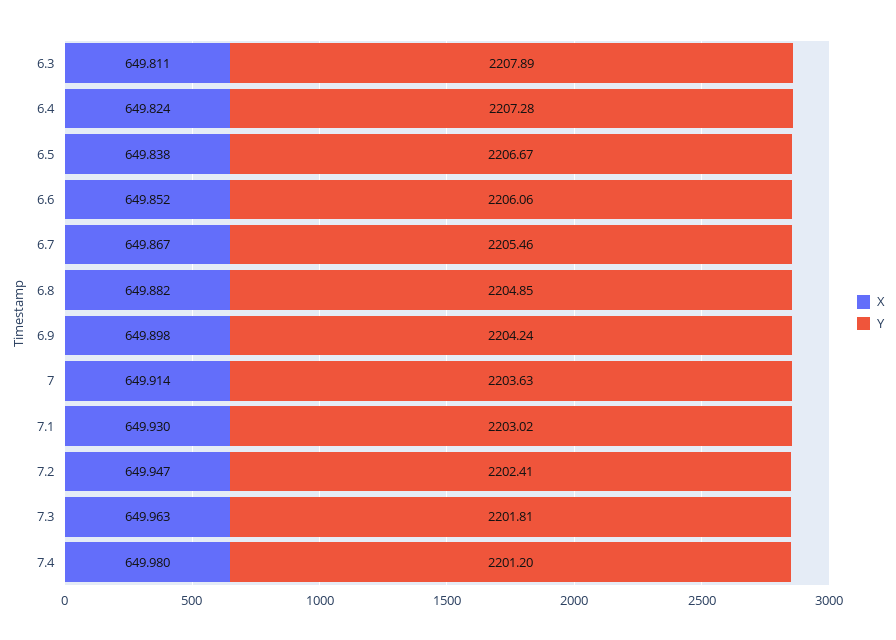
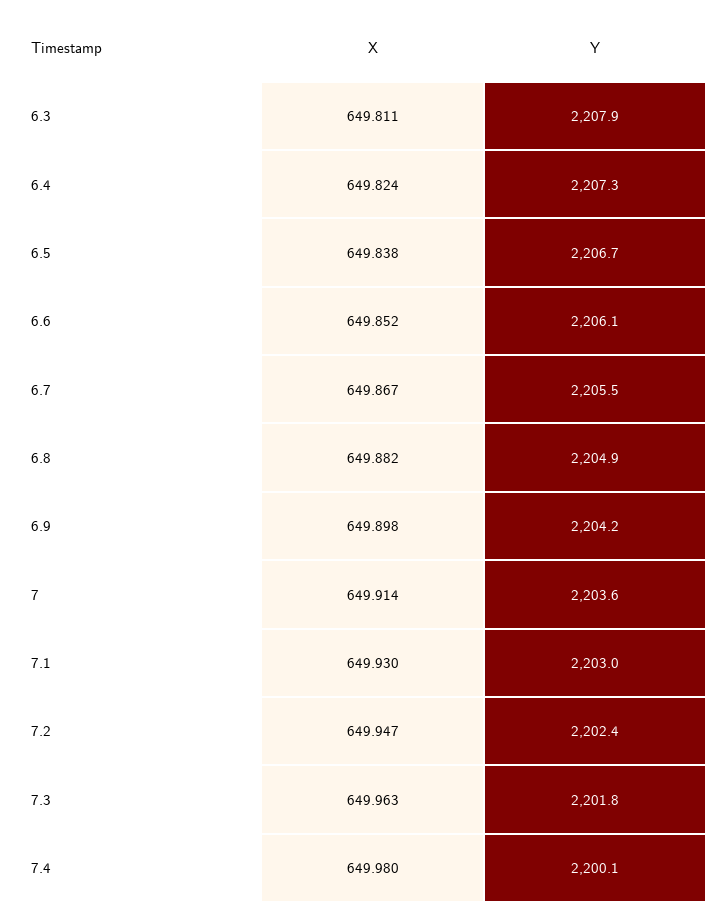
Y, 7.4: 2201.2 -> 2200.1

